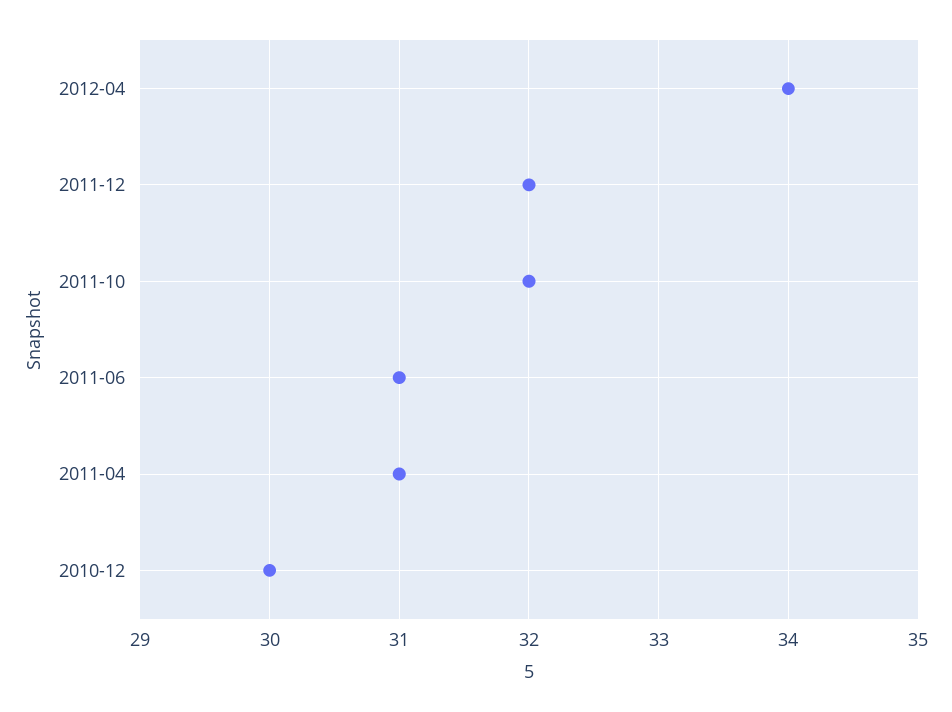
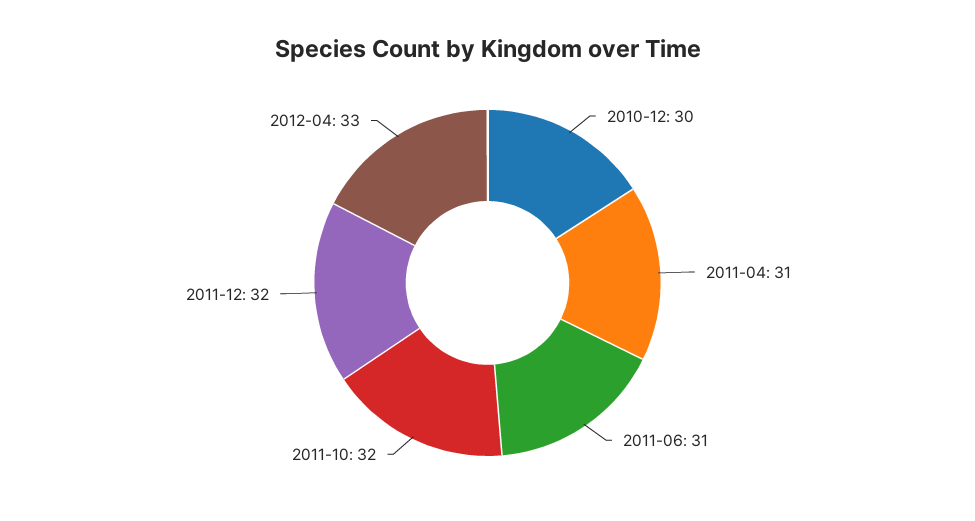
2012-04: 34 -> 33

